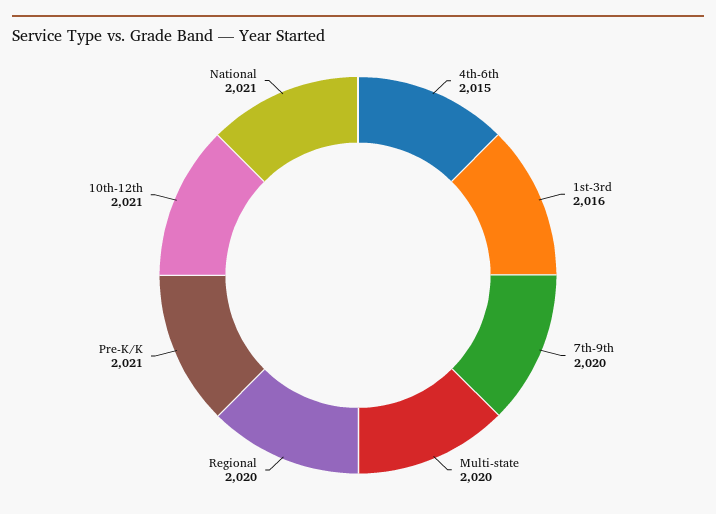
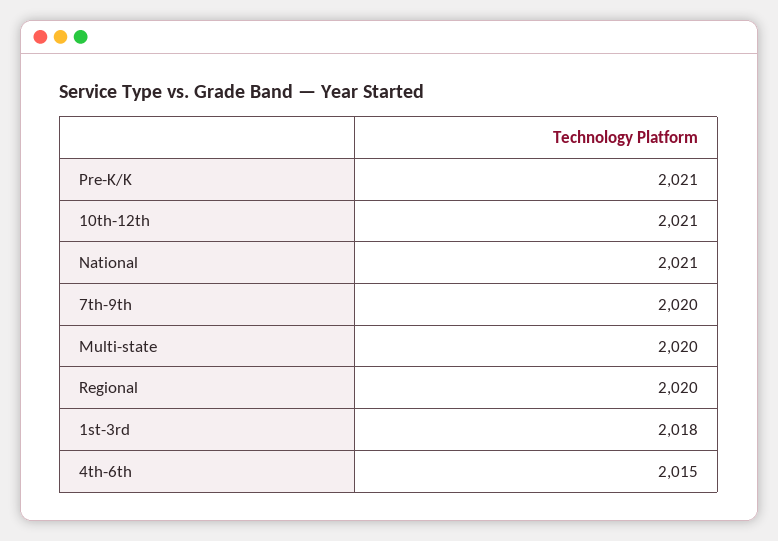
1st-3rd: 2016 -> 2018

